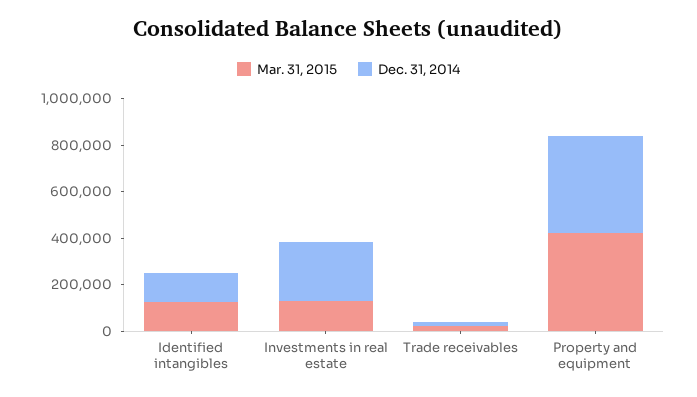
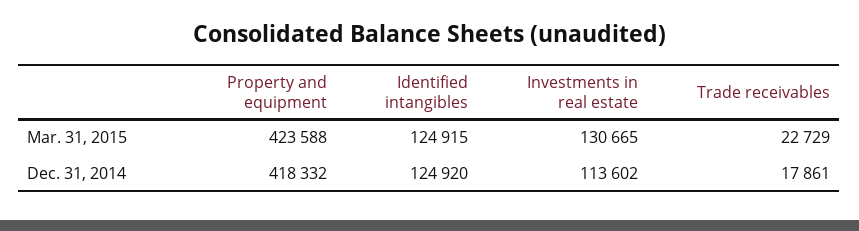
Dec. 31, 2014, Investments in real estate: 250000 -> 113602

